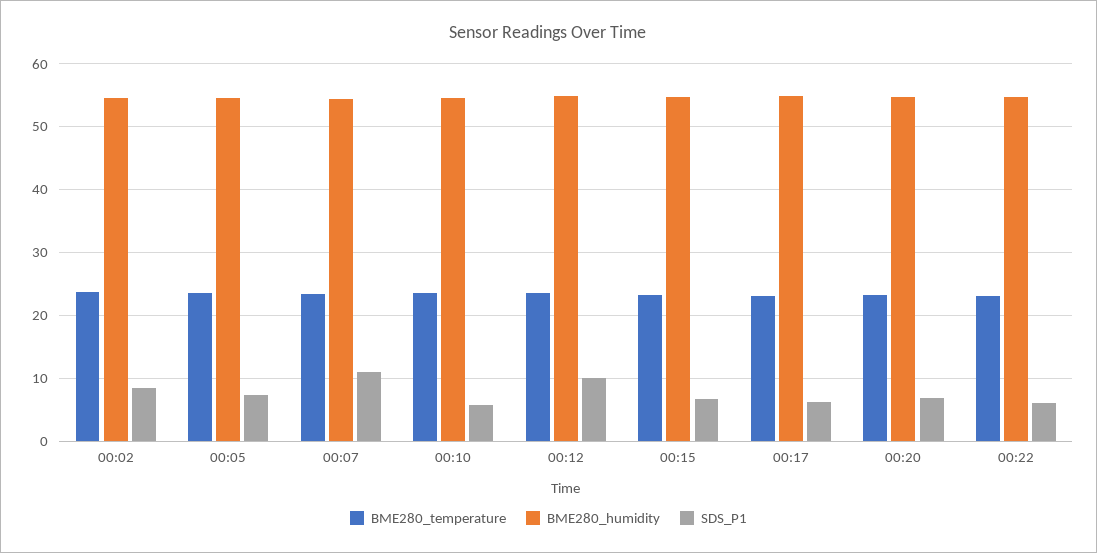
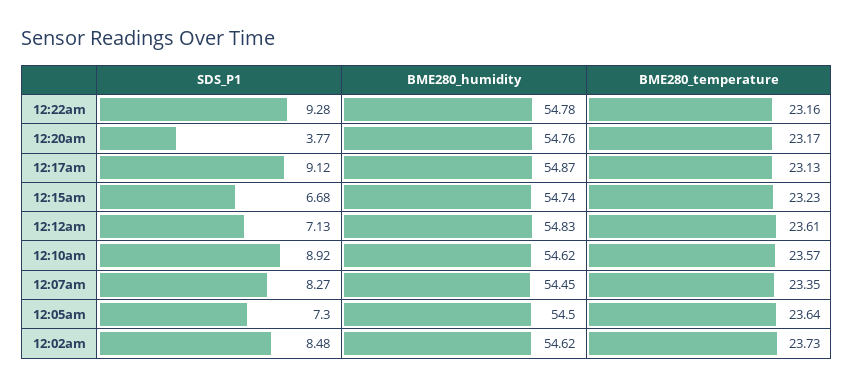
SDS_P1, 00:07: 11 -> 8.27
SDS_P1, 00:10: 6 -> 8.92
SDS_P1, 00:12: 10 -> 7.13
SDS_P1, 00:17: 6 -> 9.12
SDS_P1, 00:20: 7 -> 3.77
SDS_P1, 00:22: 6 -> 9.28

